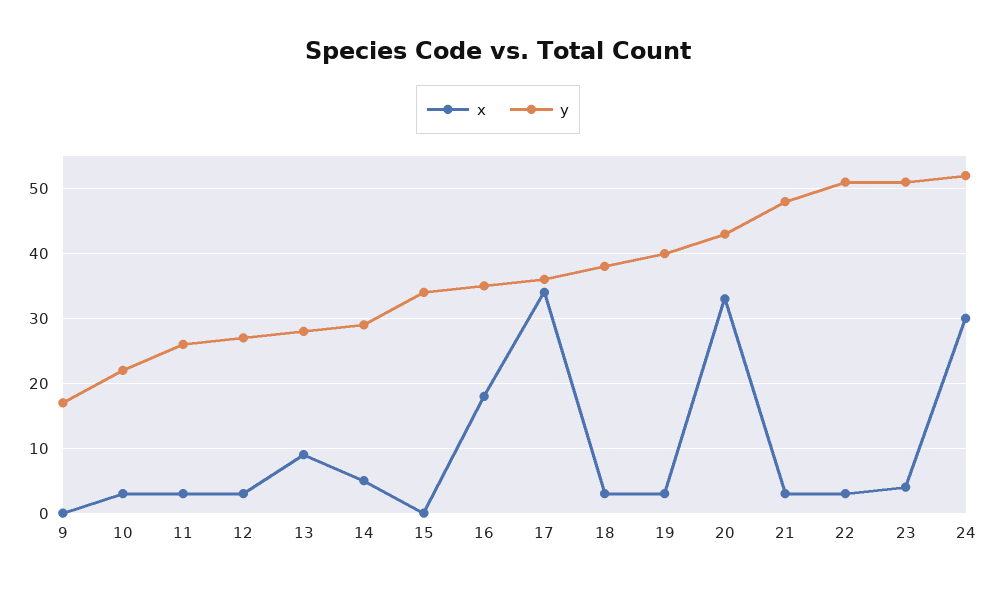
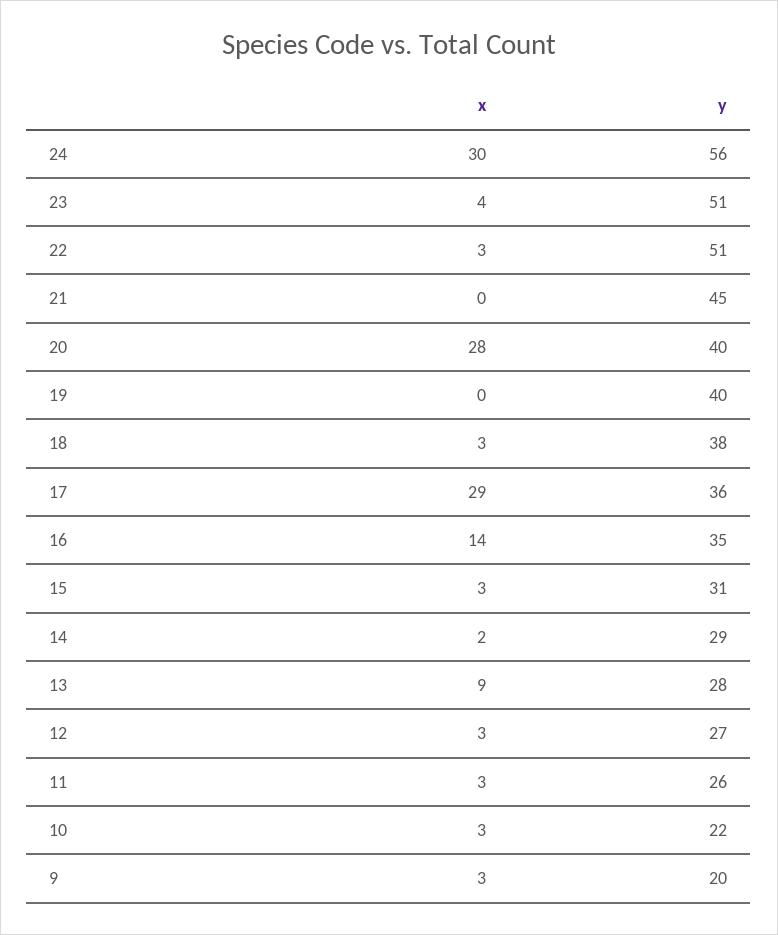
x, 9: 0 -> 3
y, 9: 17 -> 20
x, 14: 5 -> 2
x, 15: 0 -> 3
y, 15: 34 -> 31
x, 16: 18 -> 14
x, 17: 34 -> 29
x, 19: 3 -> 0
x, 20: 33 -> 28
y, 20: 43 -> 40
x, 21: 3 -> 0
y, 21: 48 -> 45
y, 24: 52 -> 56

